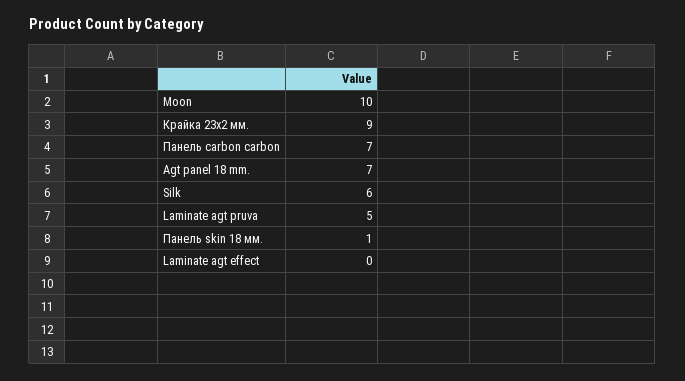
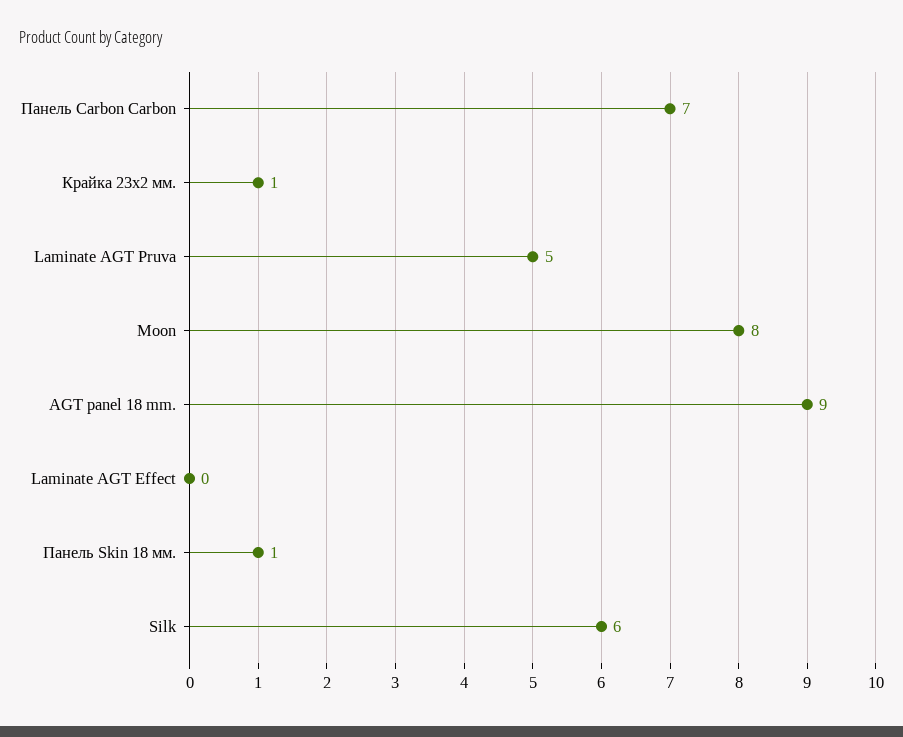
Moon: 10 -> 8
Крайка 23x2 мм.: 9 -> 1
Agt panel 18 mm.: 7 -> 9

